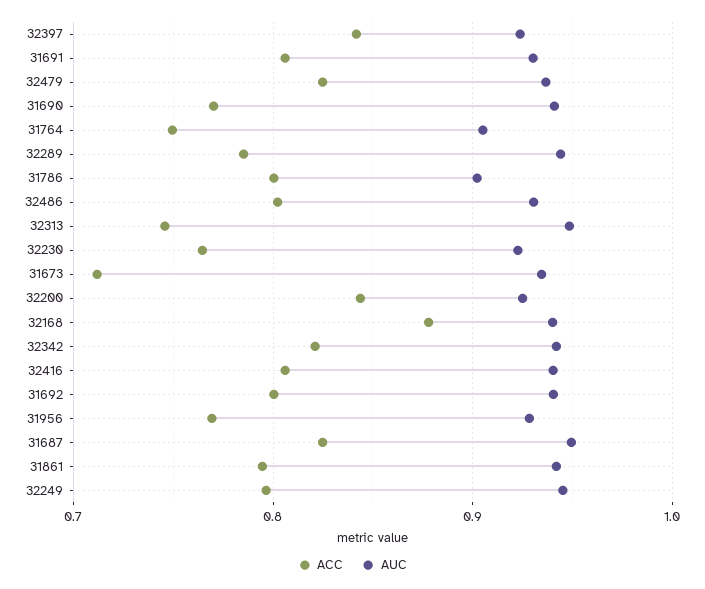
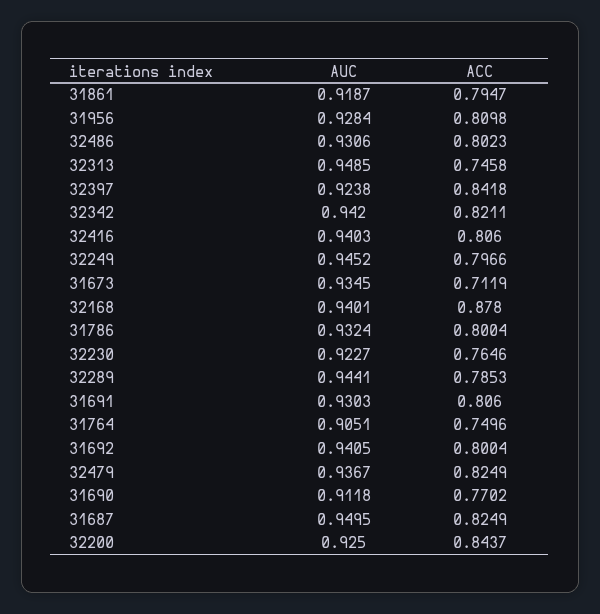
AUC, 31690: 0.94 -> 0.9118
AUC, 31786: 0.9 -> 0.9324
ACC, 31956: 0.77 -> 0.8098
AUC, 31861: 0.94 -> 0.9187

